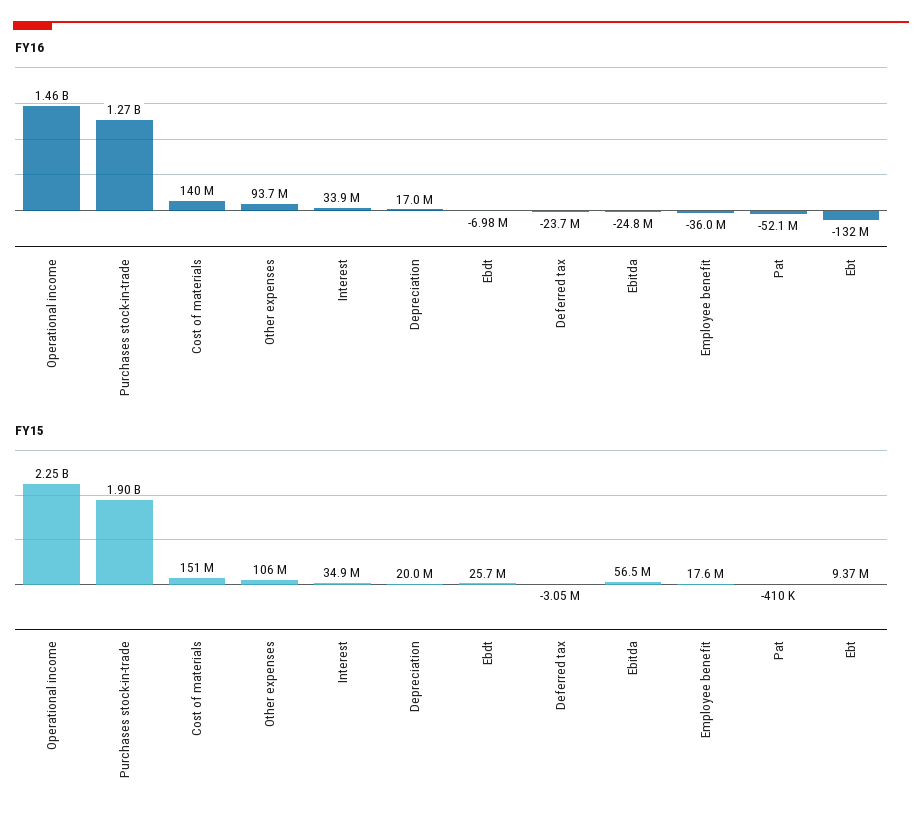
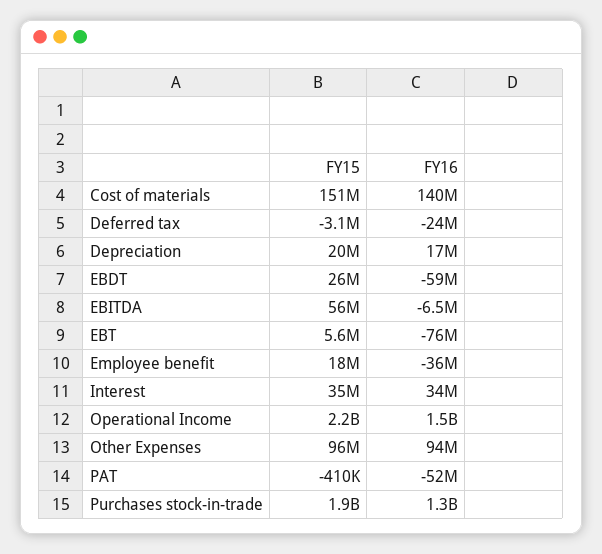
FY16, Ebdt: -6980000 -> -59000000
FY16, Ebitda: -24800000 -> -6500000
FY16, Ebt: -132000000 -> -76000000
FY15, Other expenses: 106000000 -> 96000000
FY15, Ebt: 9370000 -> 5600000

